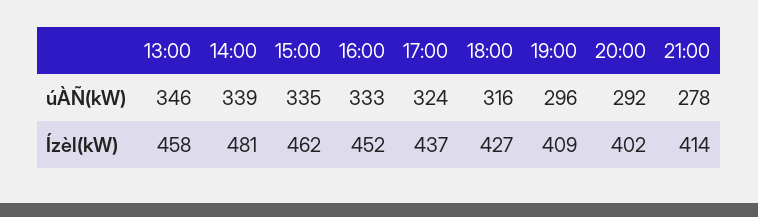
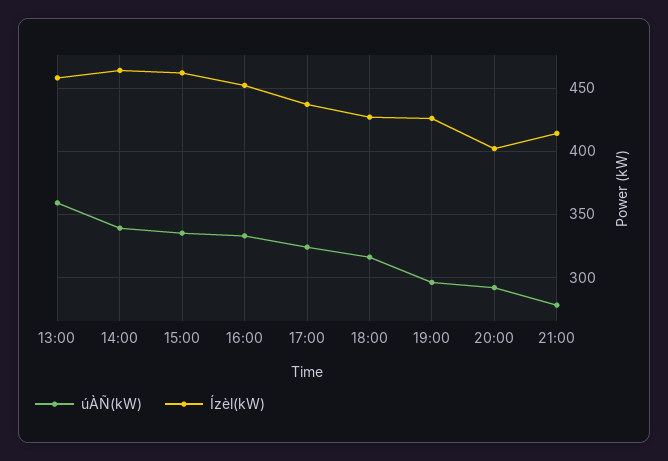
úÀÑ(kW), 13:00: 346 -> 360
Ízèl(kW), 14:00: 481 -> 465
Ízèl(kW), 19:00: 409 -> 425

